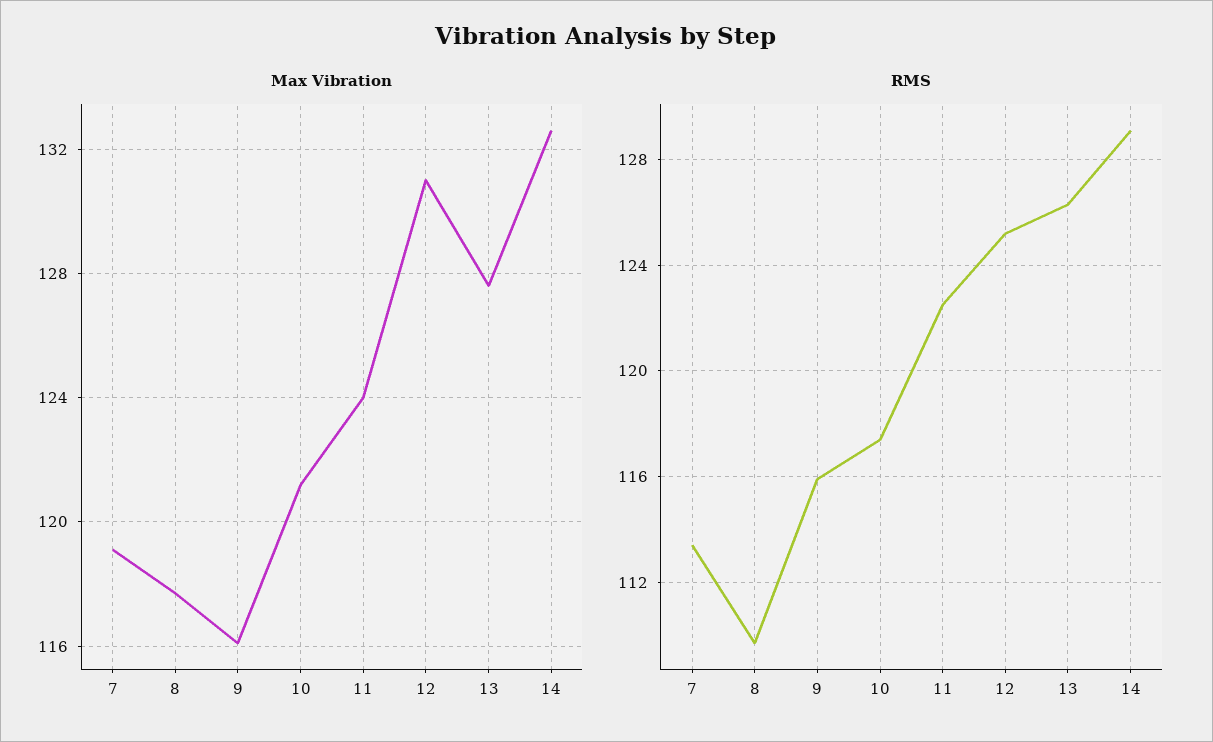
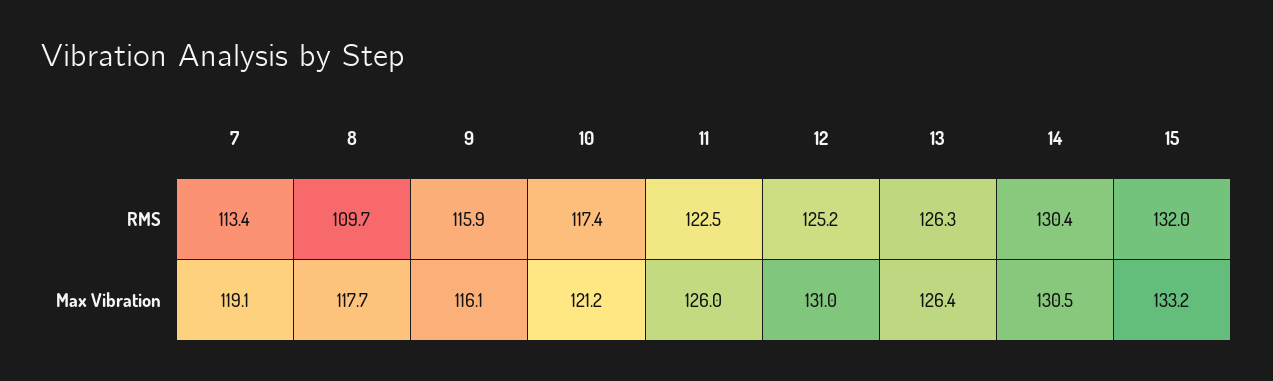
Max Vibration, 11: 124 -> 126
Max Vibration, 13: 127.5 -> 126.4
Max Vibration, 14: 132.5 -> 130.5
RMS, 14: 129 -> 130.4
RMS, 15: none -> 132
Max Vibration, 15: none -> 133.2

